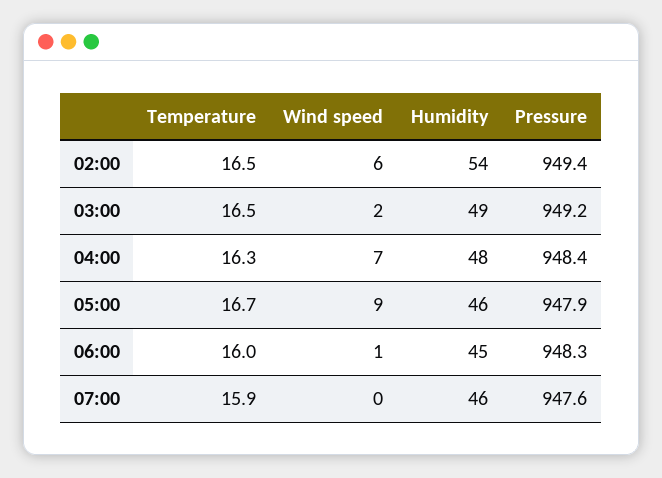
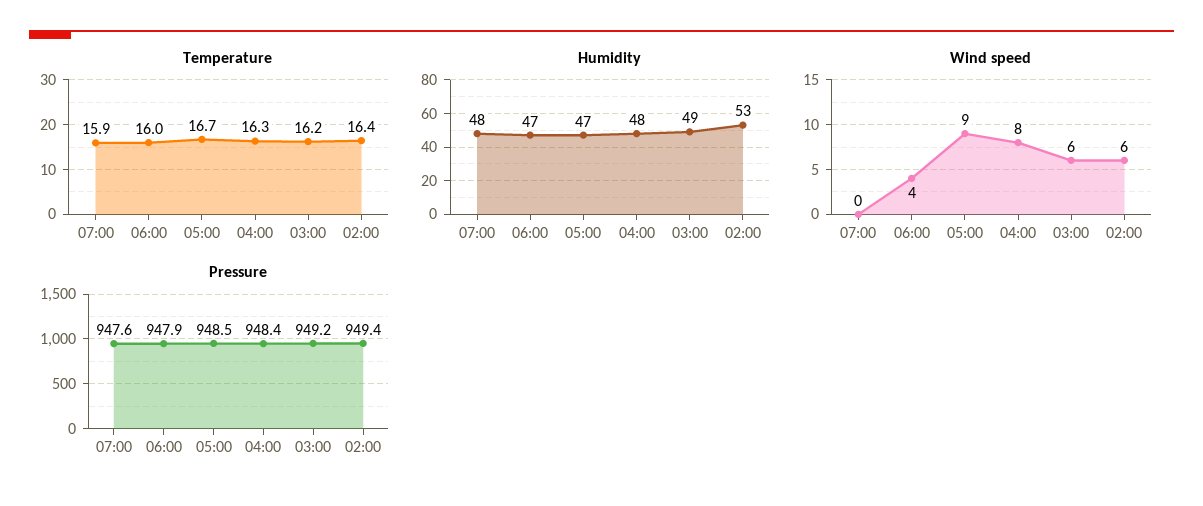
Temperature, 02:00: 16.5 -> 16.4
Humidity, 02:00: 54 -> 53
Temperature, 03:00: 16.5 -> 16.2
Wind speed, 03:00: 2 -> 6
Wind speed, 04:00: 7 -> 8
Humidity, 05:00: 46 -> 47
Pressure, 05:00: 947.9 -> 948.5
Wind speed, 06:00: 1 -> 4
Humidity, 06:00: 45 -> 47
Pressure, 06:00: 948.3 -> 947.9
Humidity, 07:00: 46 -> 48

